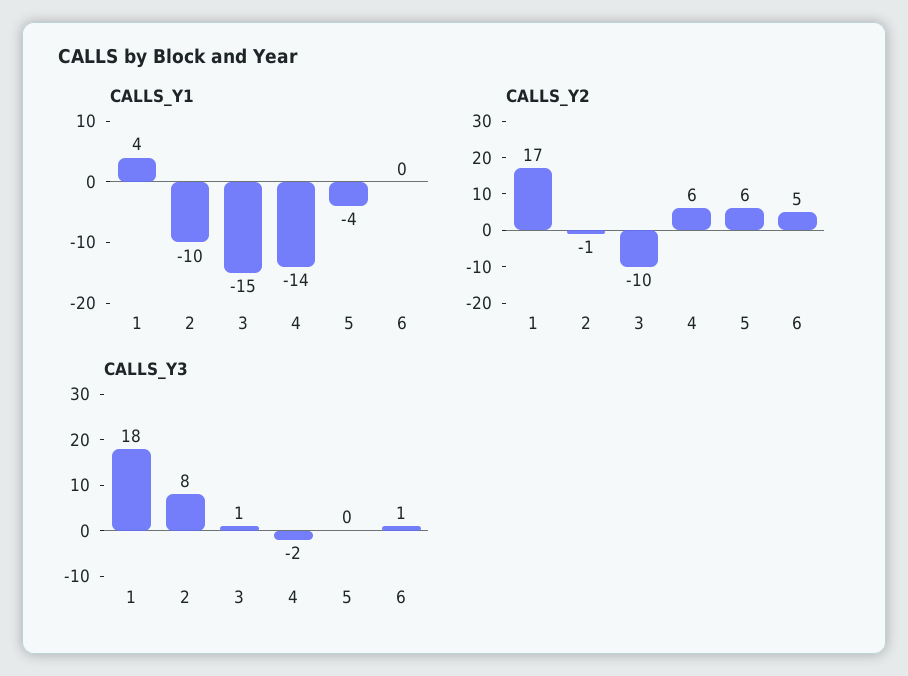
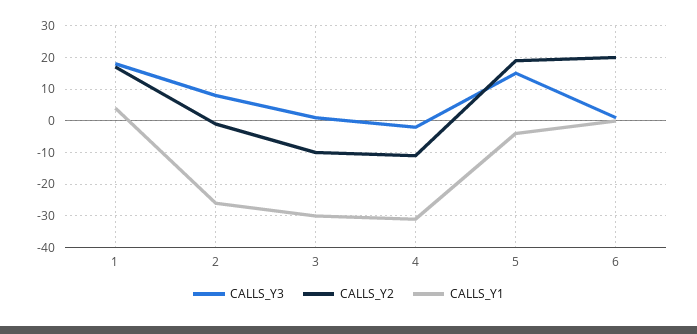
CALLS_Y1, 2: -10 -> -25
CALLS_Y1, 3: -15 -> -30
CALLS_Y1, 4: -14 -> -30
CALLS_Y2, 4: 6 -> -10
CALLS_Y2, 5: 6 -> 20
CALLS_Y2, 6: 5 -> 20
CALLS_Y3, 5: 0 -> 15

